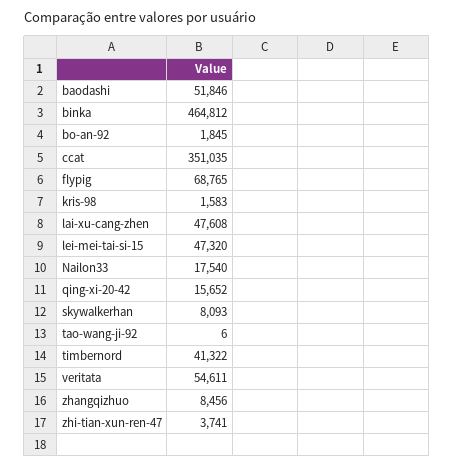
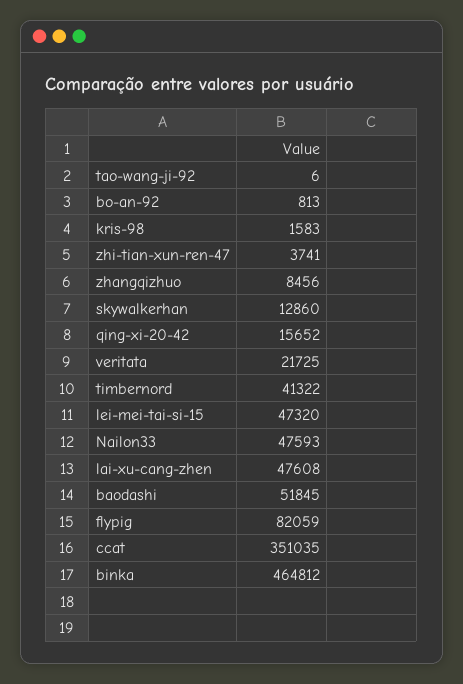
baodashi: 51846 -> 51845
bo-an-92: 1845 -> 813
flypig: 68765 -> 82059
Nailon33: 17540 -> 47593
skywalkerhan: 8093 -> 12860
veritata: 54611 -> 21725

